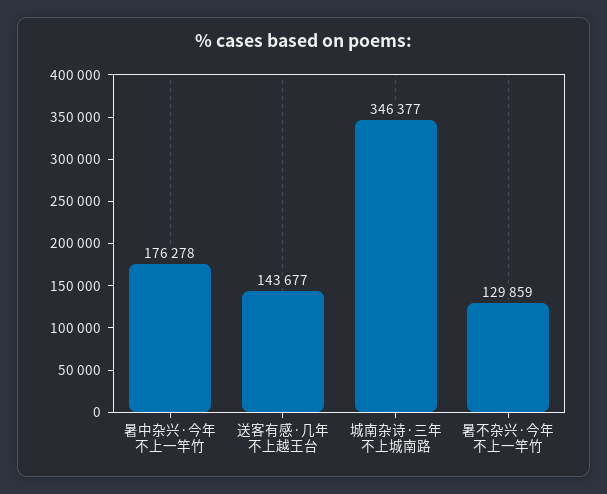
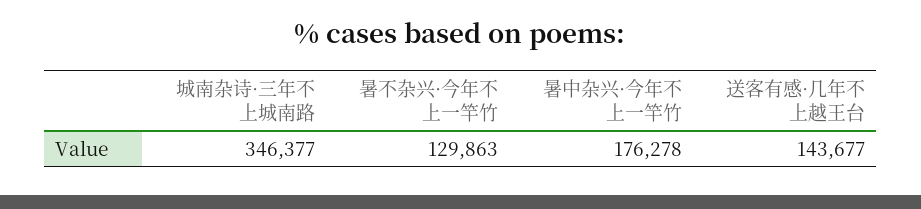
暑不杂兴·今年不上一竿竹: 129859 -> 129863

